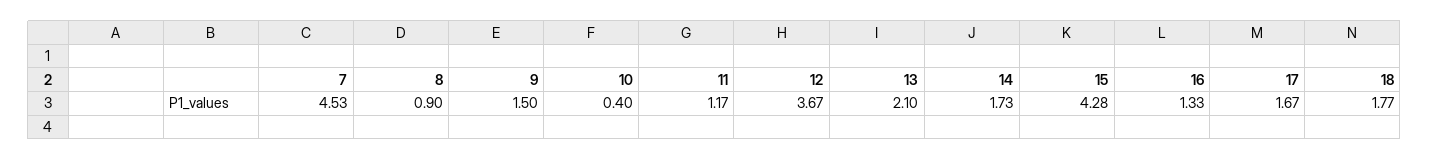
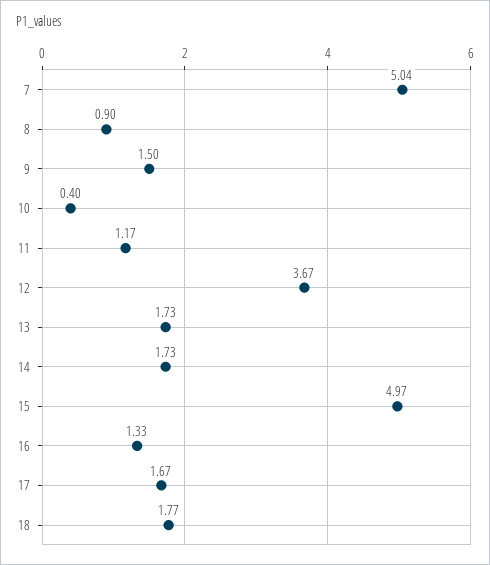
7: 4.53 -> 5.04
13: 2.1 -> 1.73
15: 4.28 -> 4.97

